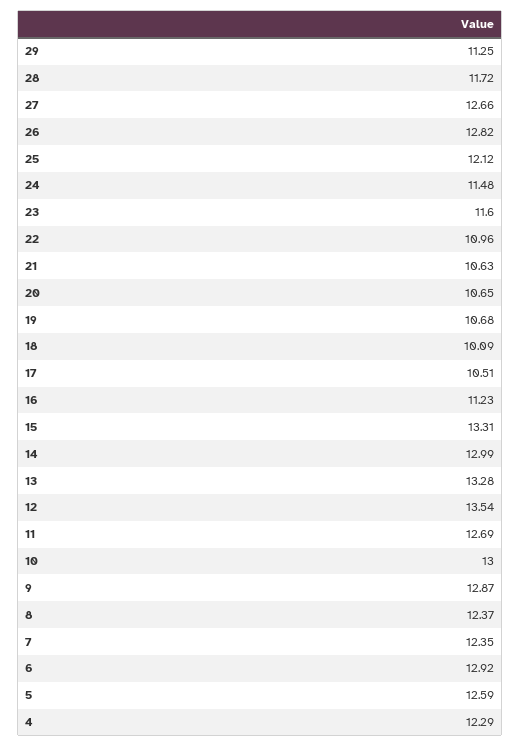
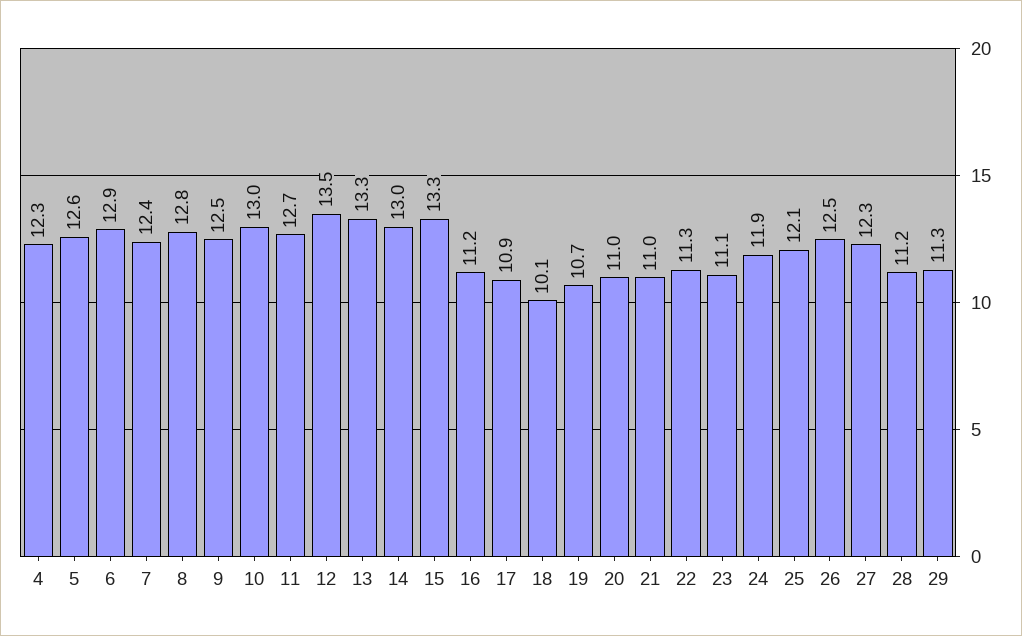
28: 11.72 -> 11.2
27: 12.66 -> 12.3
26: 12.82 -> 12.5
24: 11.48 -> 11.9
23: 11.6 -> 11.1
22: 10.96 -> 11.3
21: 10.63 -> 11
20: 10.65 -> 11
17: 10.51 -> 10.9
9: 12.87 -> 12.5
8: 12.37 -> 12.8

